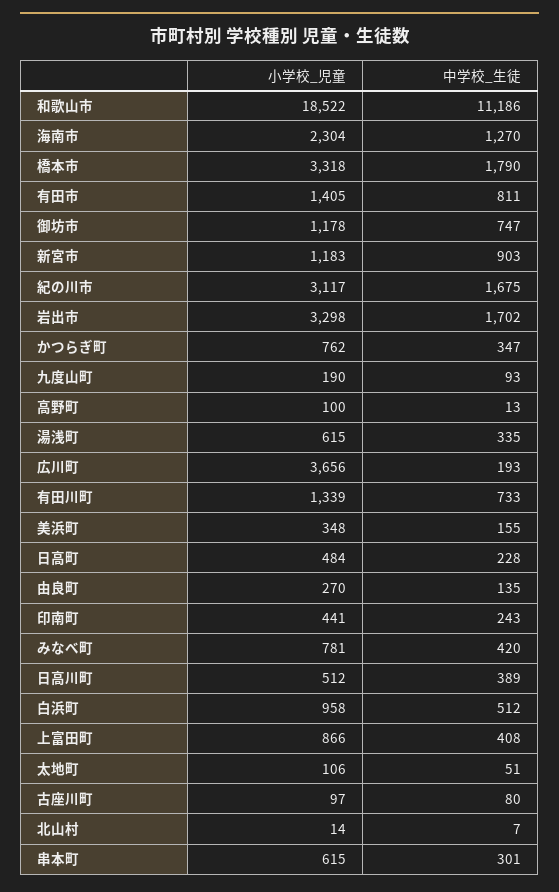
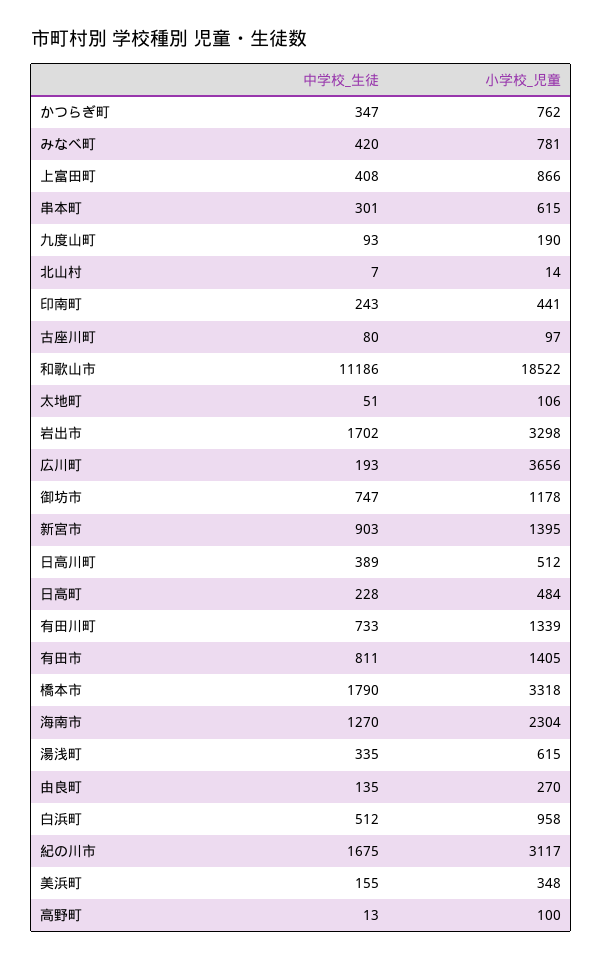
小学校_児童, 新宮市: 1183 -> 1395

